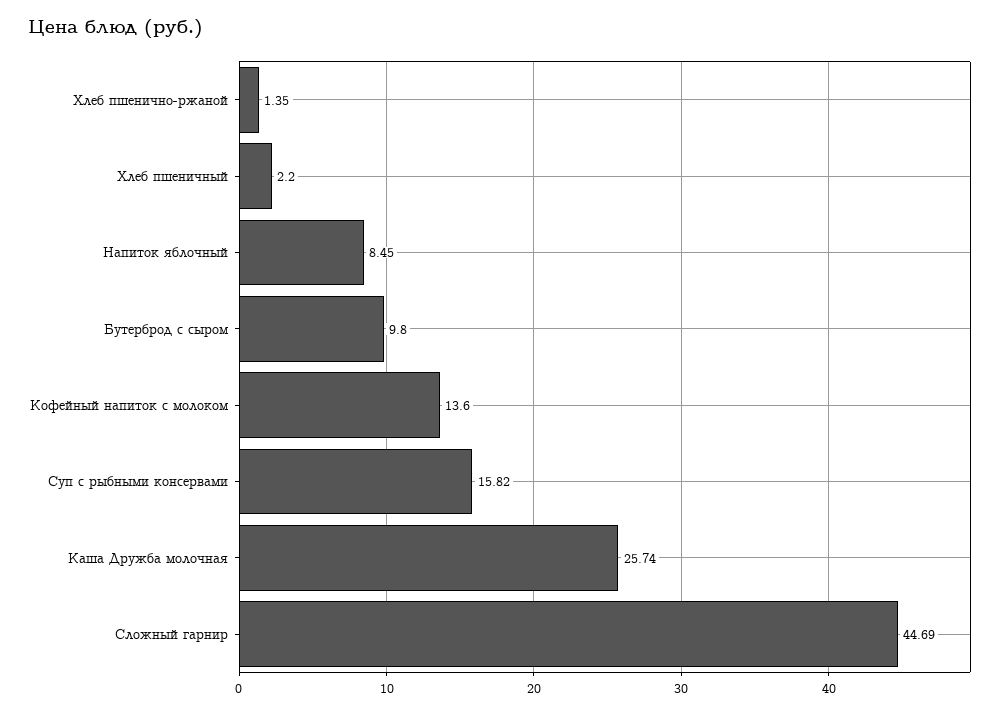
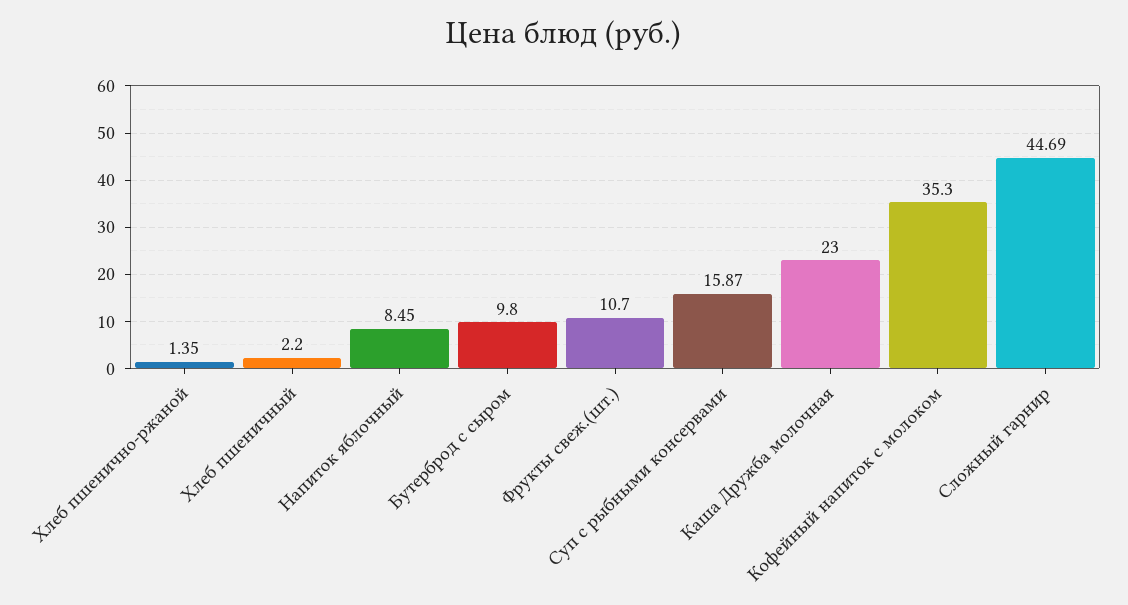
Кофейный напиток с молоком: 13.6 -> 35.3
Суп с рыбными консервами: 15.82 -> 15.87
Каша Дружба молочная: 25.74 -> 23
Фрукты свеж.(шт.): none -> 10.7

